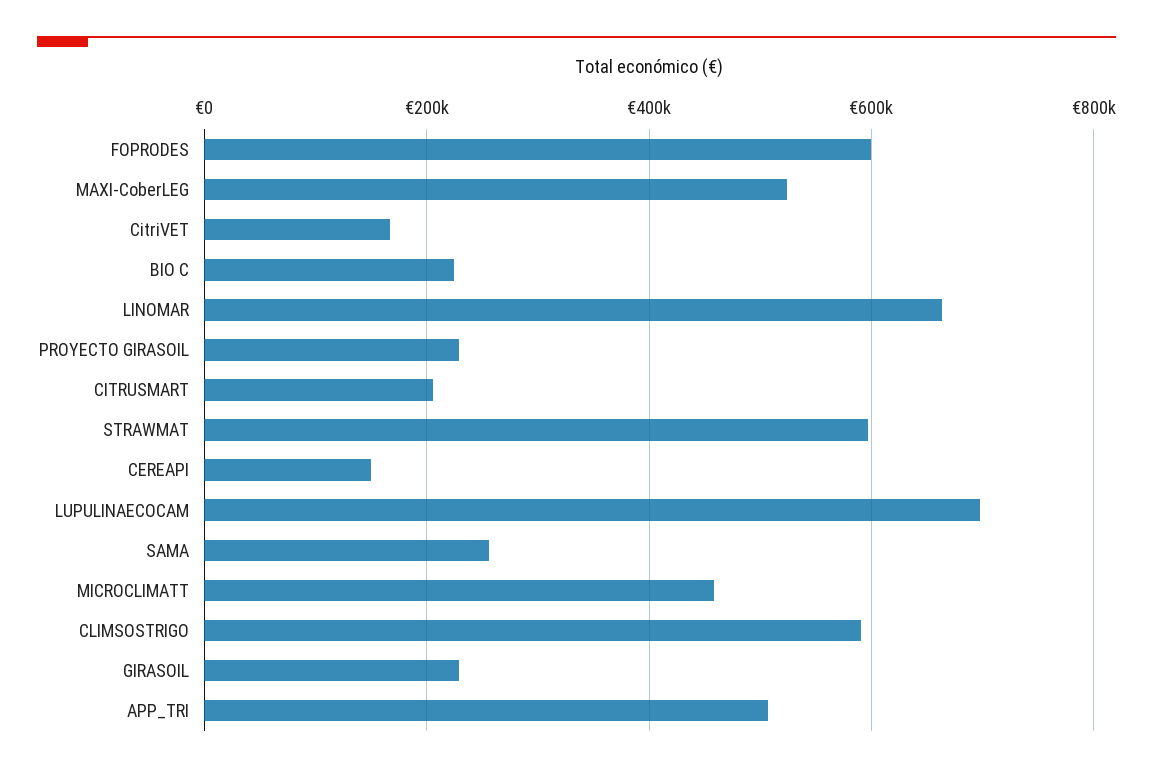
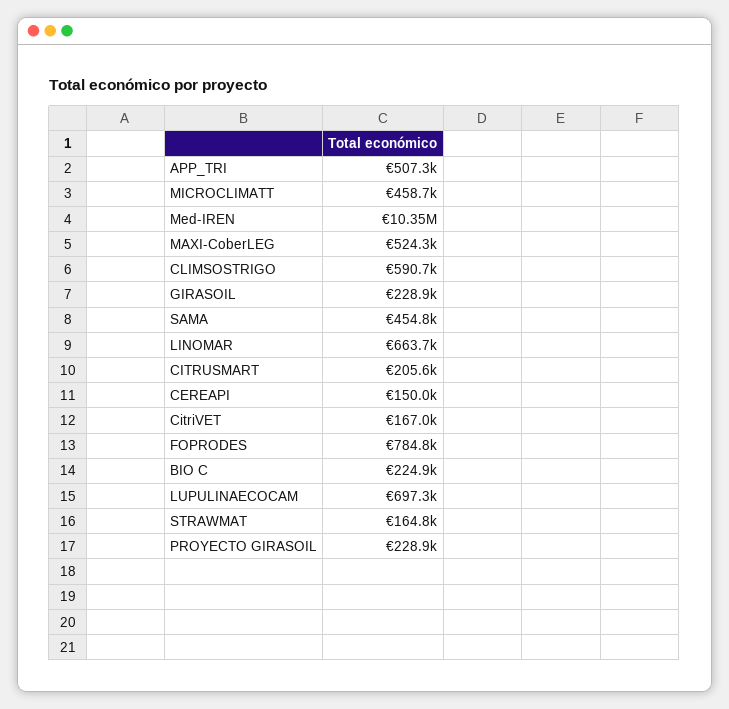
FOPRODES: 600000 -> 784800
STRAWMAT: 600000 -> 164800
SAMA: 260000 -> 454800
Med-IREN: none -> 10350000

